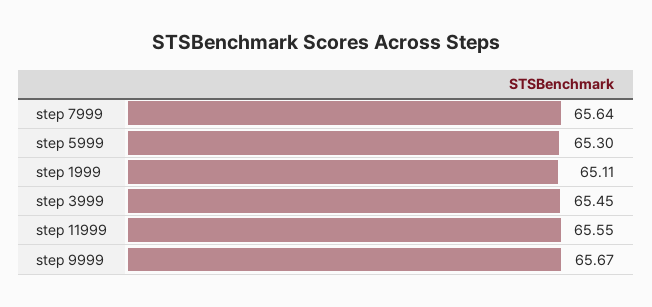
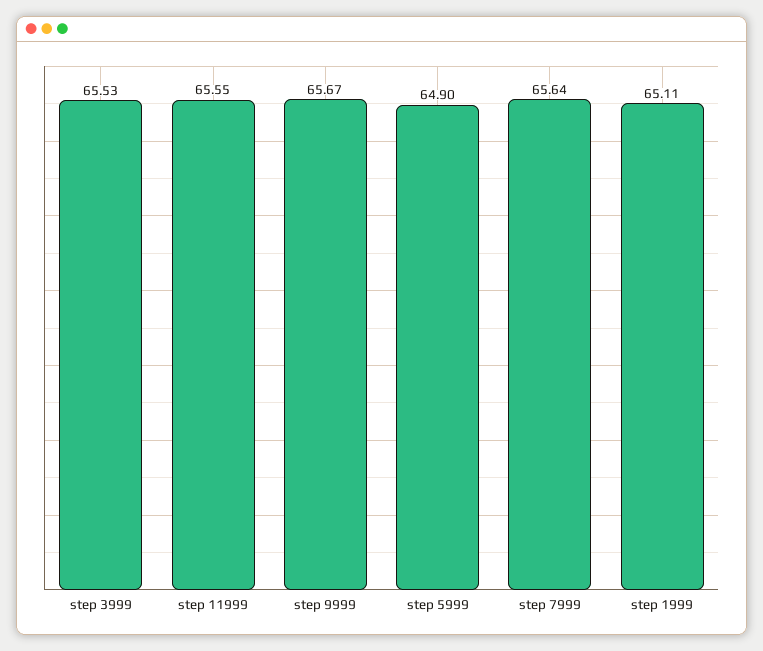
step 5999: 65.3 -> 64.9
step 3999: 65.45 -> 65.53

